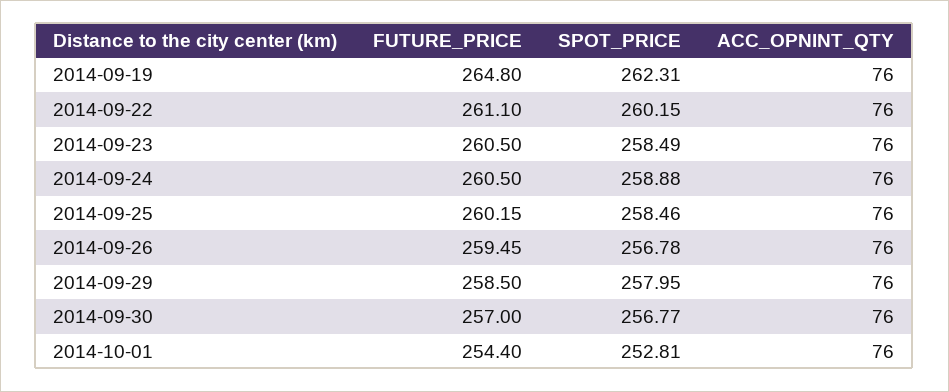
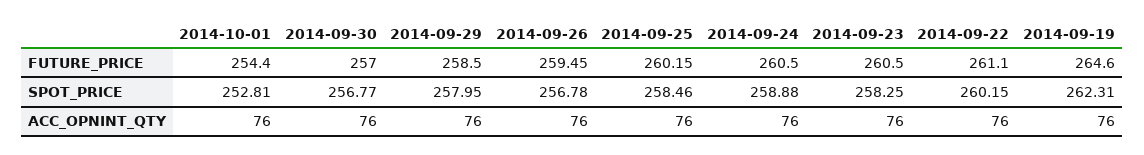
FUTURE_PRICE, 2014-09-19: 264.8 -> 264.6
SPOT_PRICE, 2014-09-23: 258.49 -> 258.25

